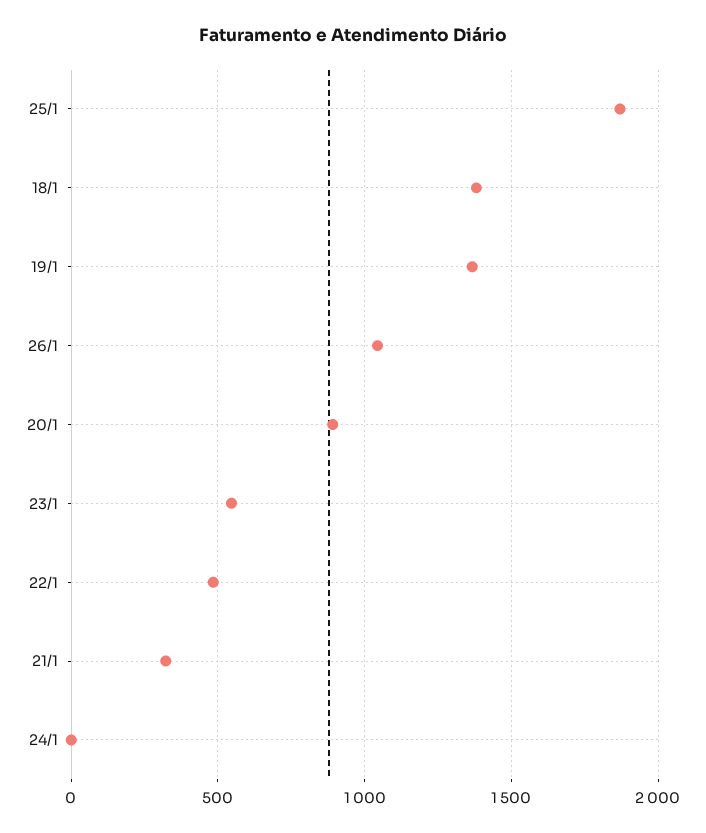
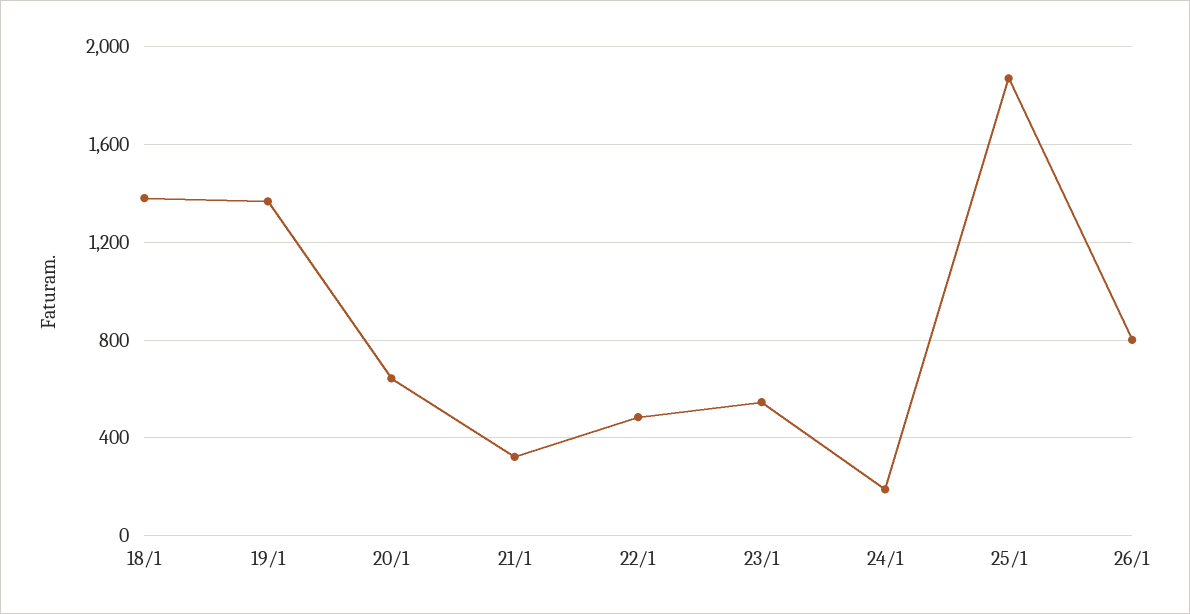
26/1: 1050 -> 800
20/1: 900 -> 650
24/1: 0 -> 200

